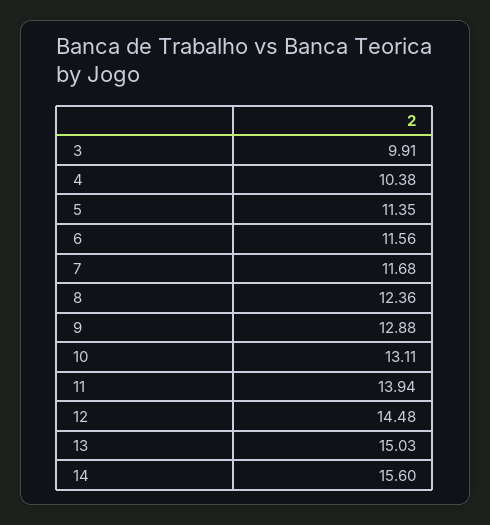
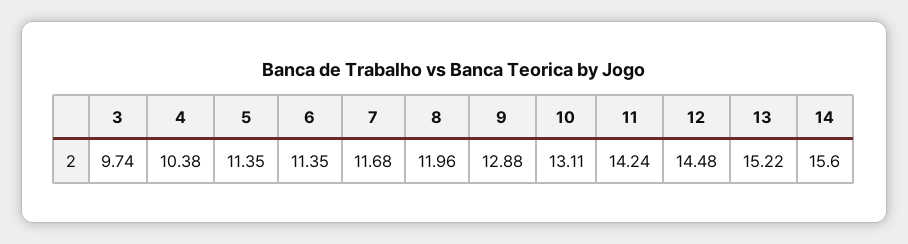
3: 9.91 -> 9.74
6: 11.56 -> 11.35
8: 12.36 -> 11.96
11: 13.94 -> 14.24
13: 15.03 -> 15.22

